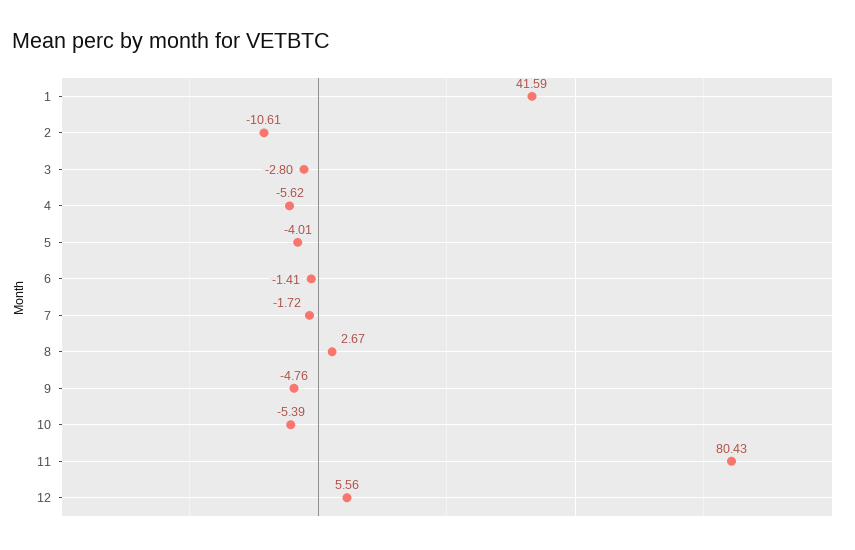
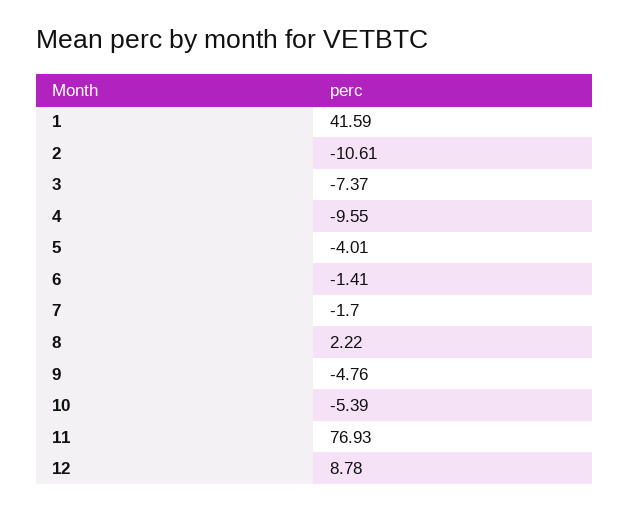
3: -2.8 -> -7.37
4: -5.62 -> -9.55
7: -1.72 -> -1.7
8: 2.67 -> 2.22
11: 80.43 -> 76.93
12: 5.56 -> 8.78

